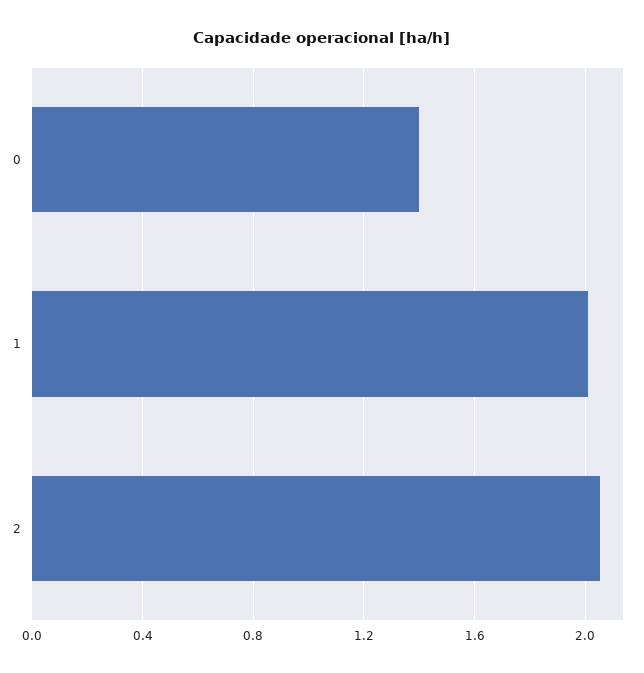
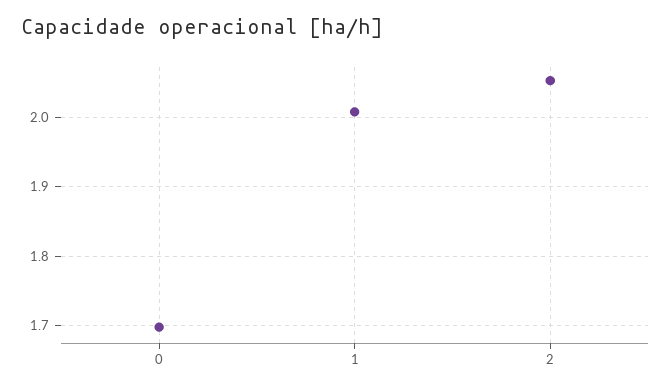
0: 1.4 -> 1.7

